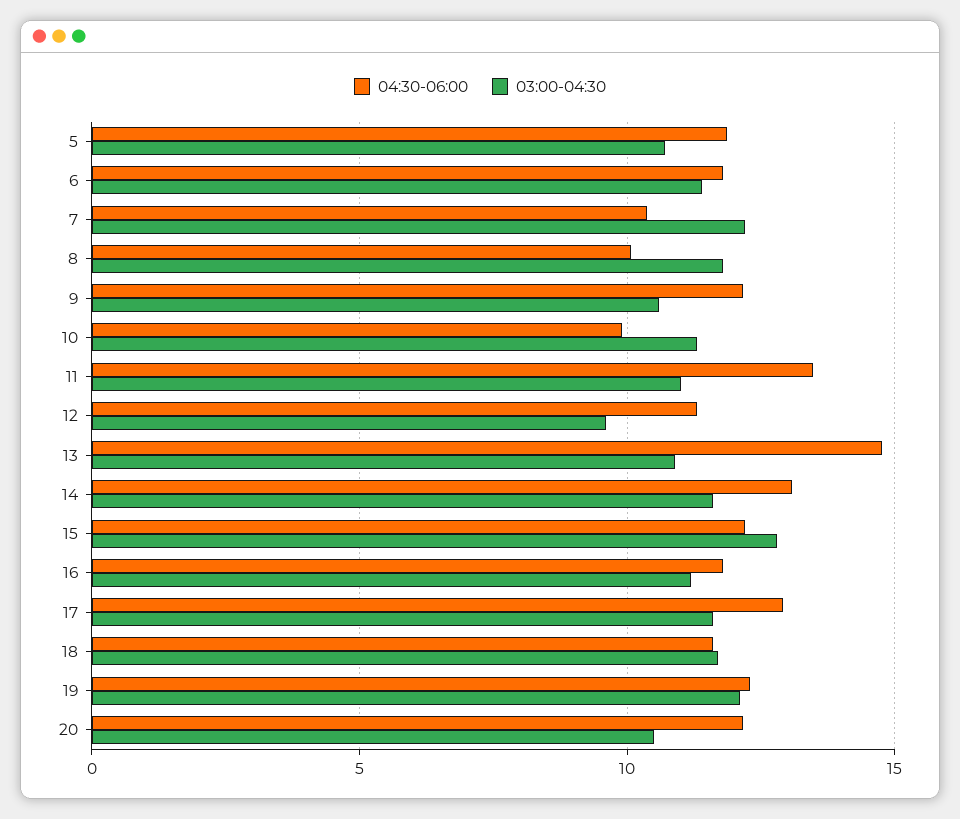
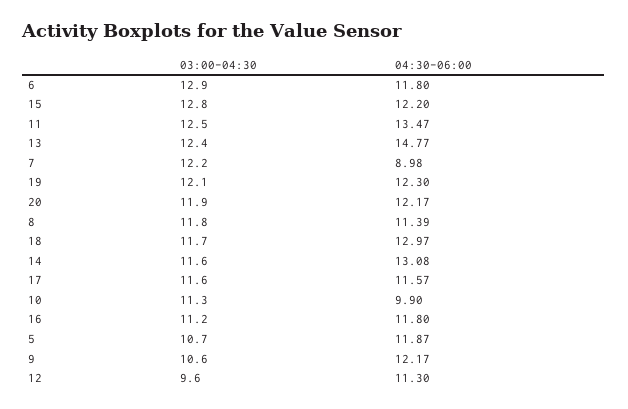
03:00-04:30, 6: 11.5 -> 12.9
04:30-06:00, 7: 10.5 -> 8.98
04:30-06:00, 8: 10 -> 11.39
03:00-04:30, 11: 11 -> 12.5
03:00-04:30, 13: 11 -> 12.4
04:30-06:00, 17: 13 -> 11.57
04:30-06:00, 18: 11.5 -> 12.97
03:00-04:30, 20: 10.5 -> 11.9

